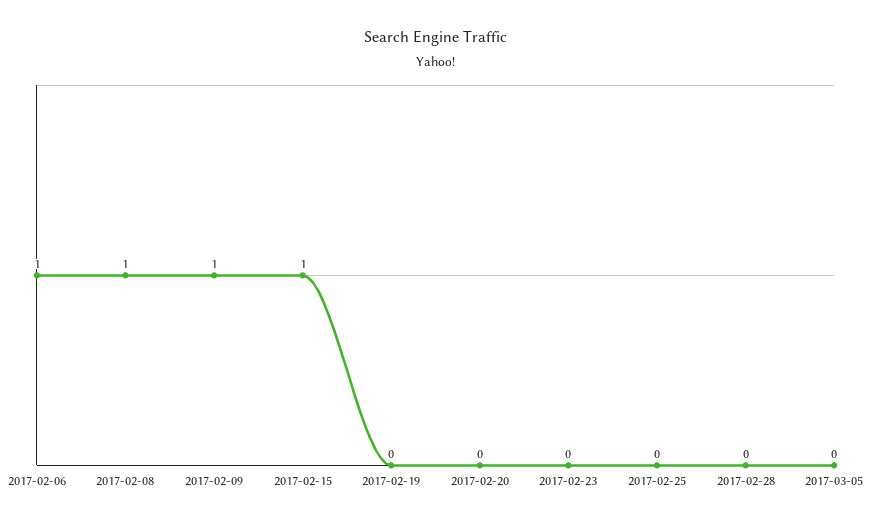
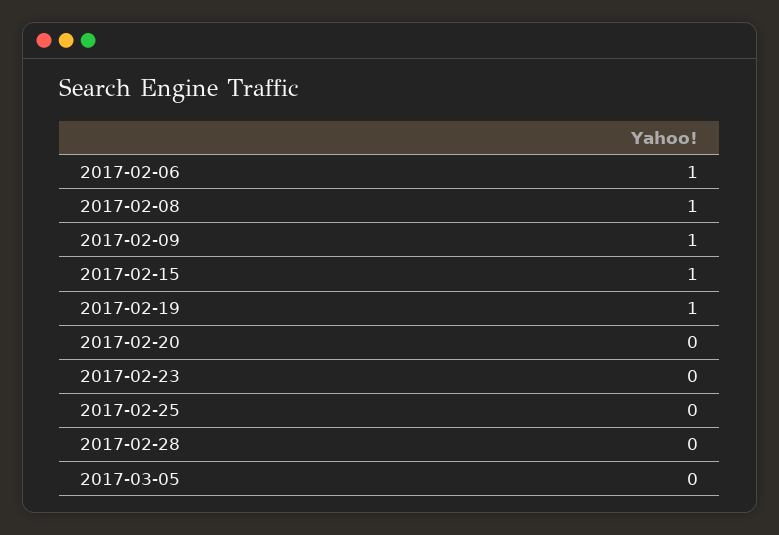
2017-02-19: 0 -> 1

